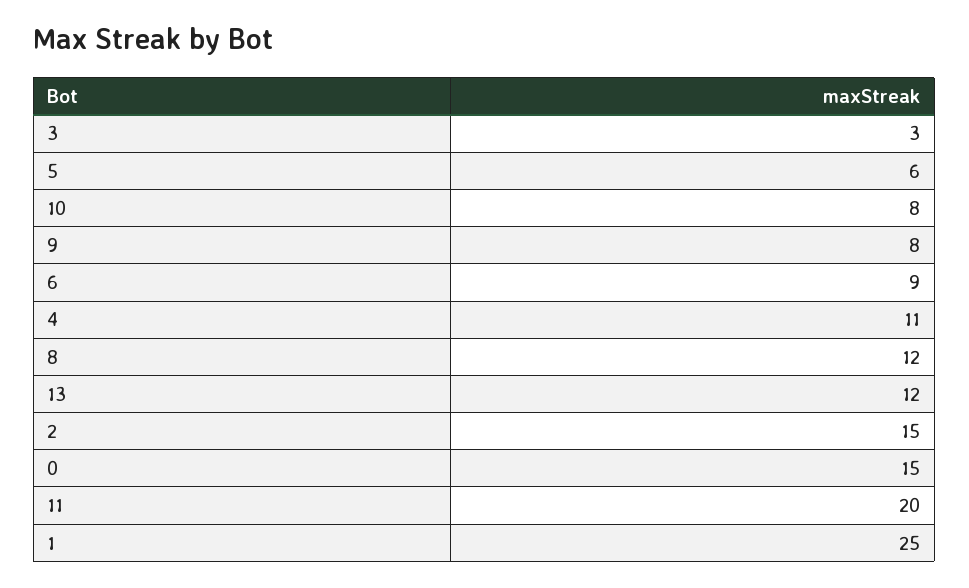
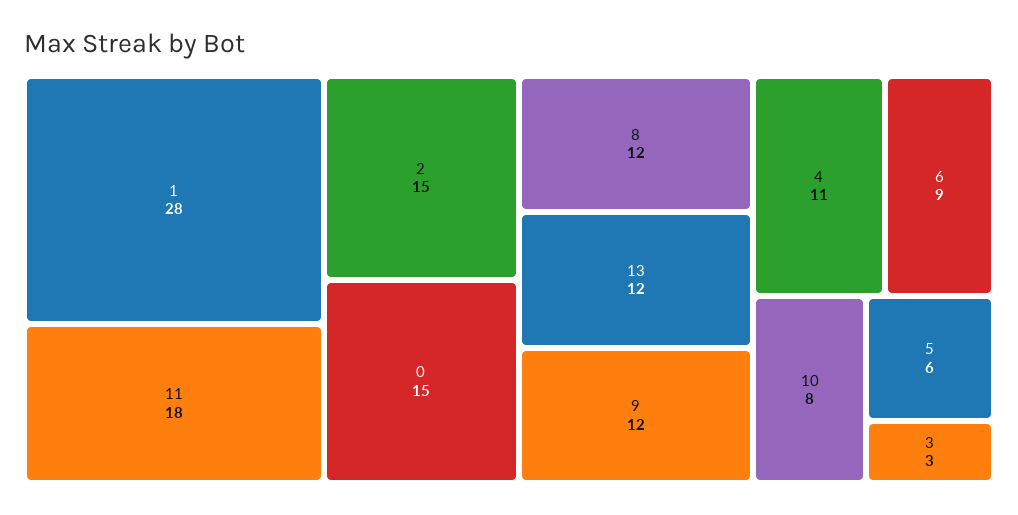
9: 8 -> 12
11: 20 -> 18
1: 25 -> 28

